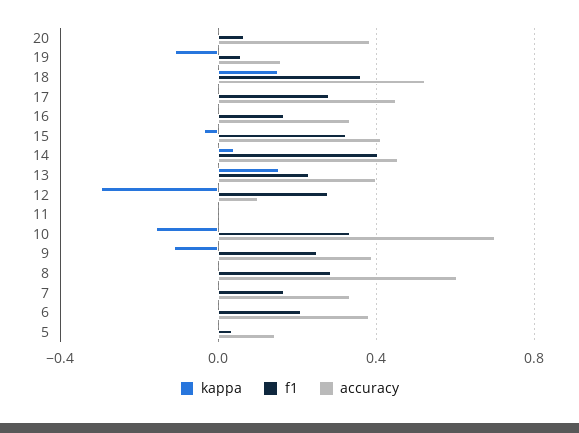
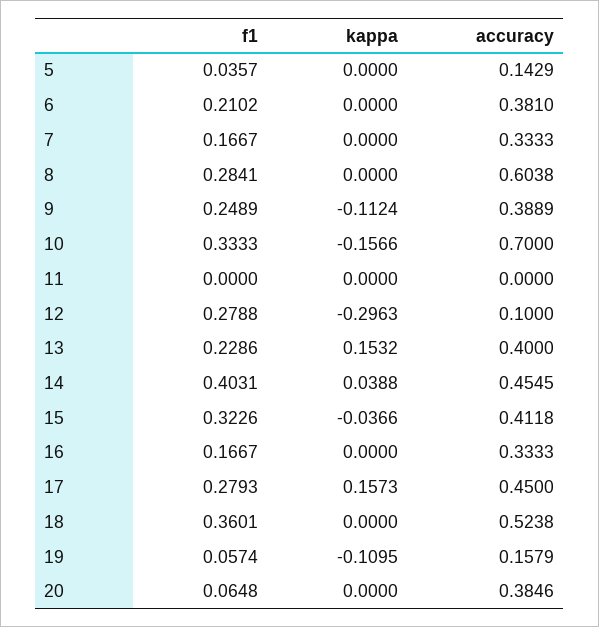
kappa, 18: 0.15 -> 0
kappa, 17: 0 -> 0.1573

